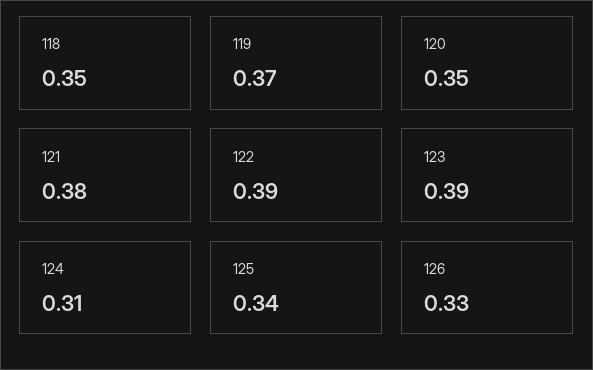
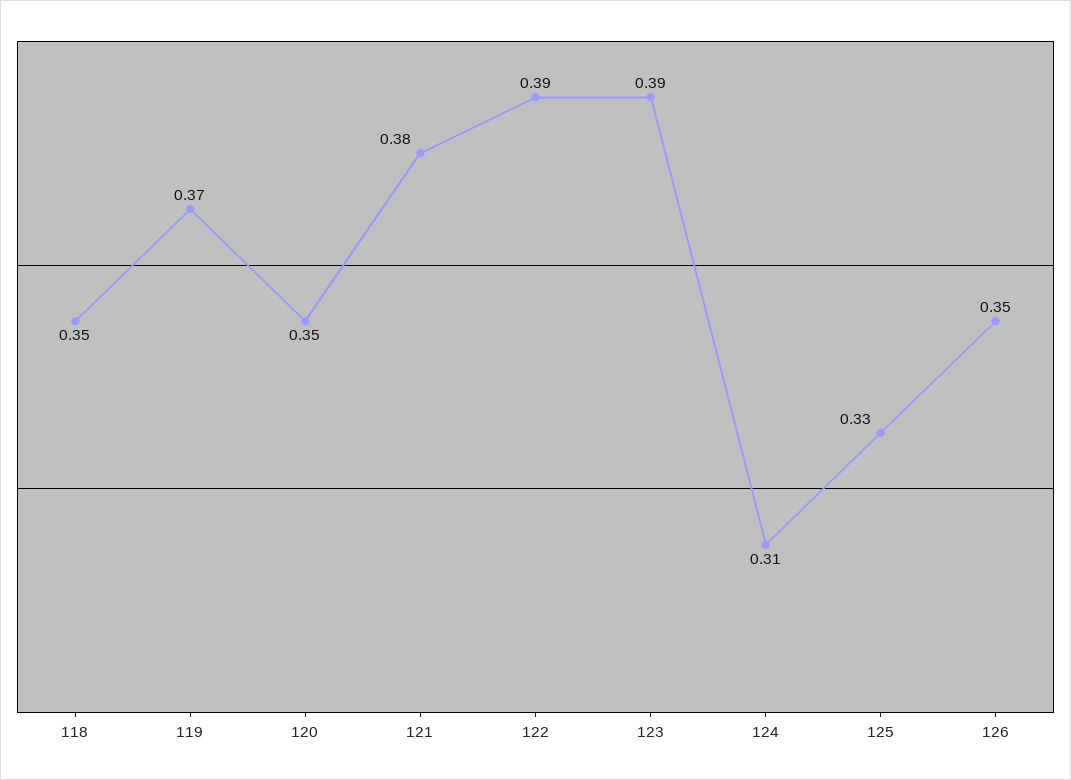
125: 0.34 -> 0.33
126: 0.33 -> 0.35

